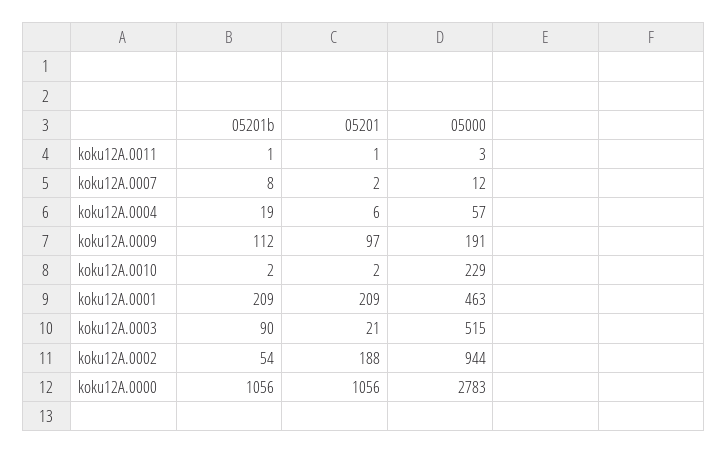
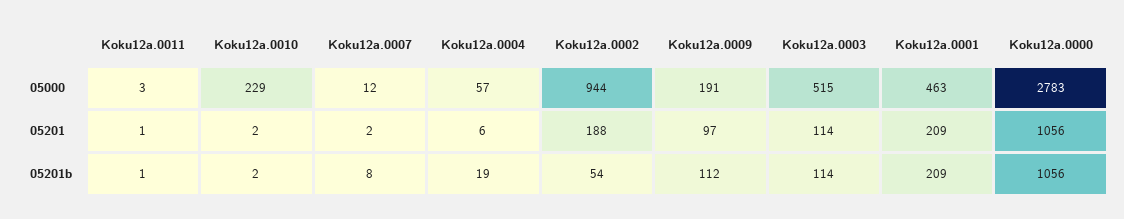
05201b, koku12A.0003: 90 -> 114
05201, koku12A.0003: 21 -> 114

